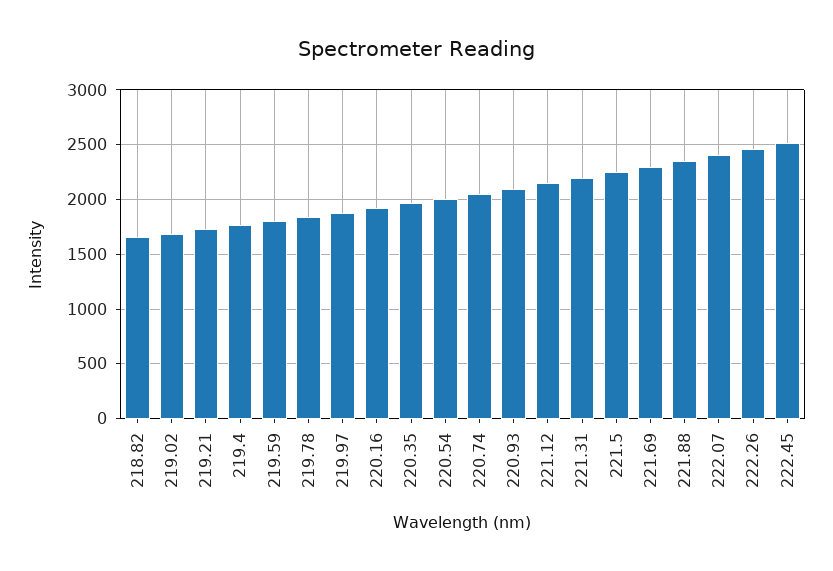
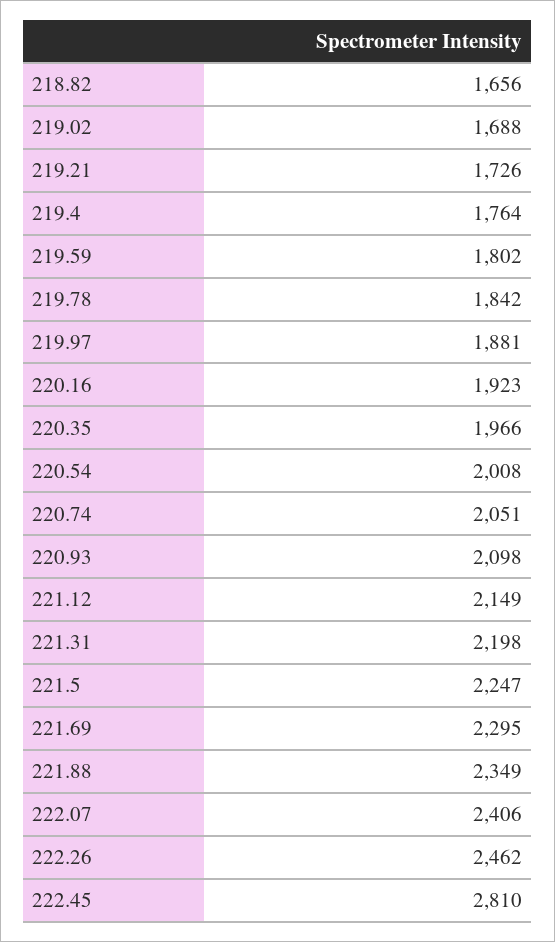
222.45: 2500 -> 2810

